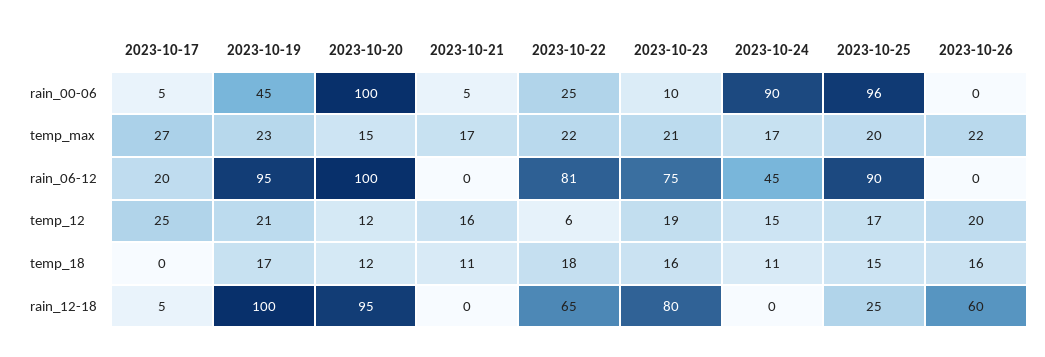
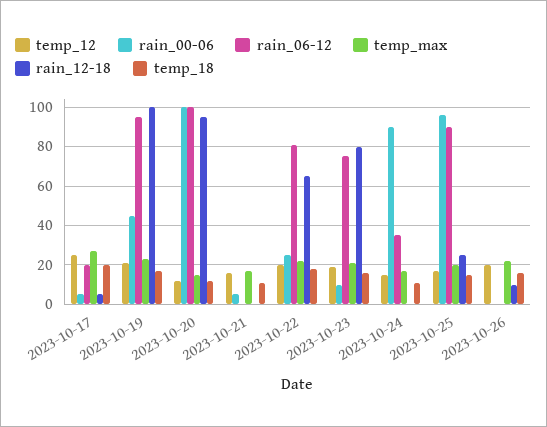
rain_06-12, 2023-10-24: 45 -> 35
temp_12, 2023-10-22: 6 -> 20
temp_18, 2023-10-17: 0 -> 20
rain_12-18, 2023-10-26: 60 -> 10

